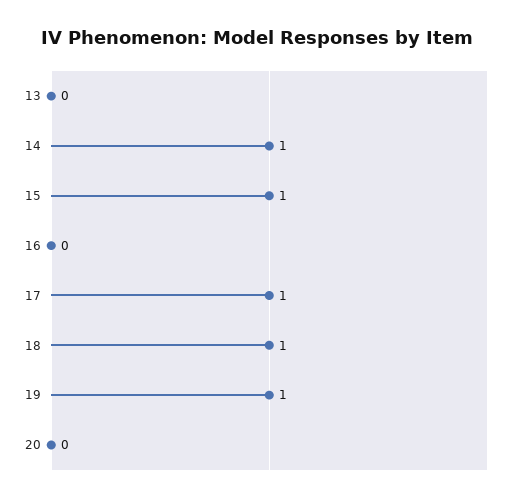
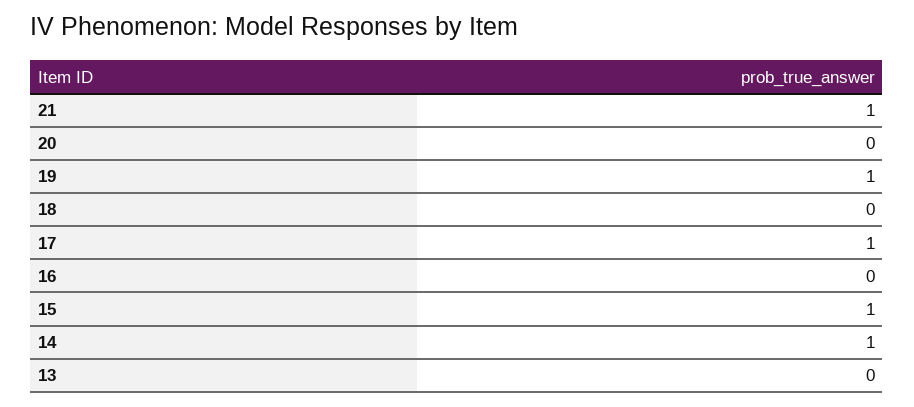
18: 1 -> 0
21: none -> 1

